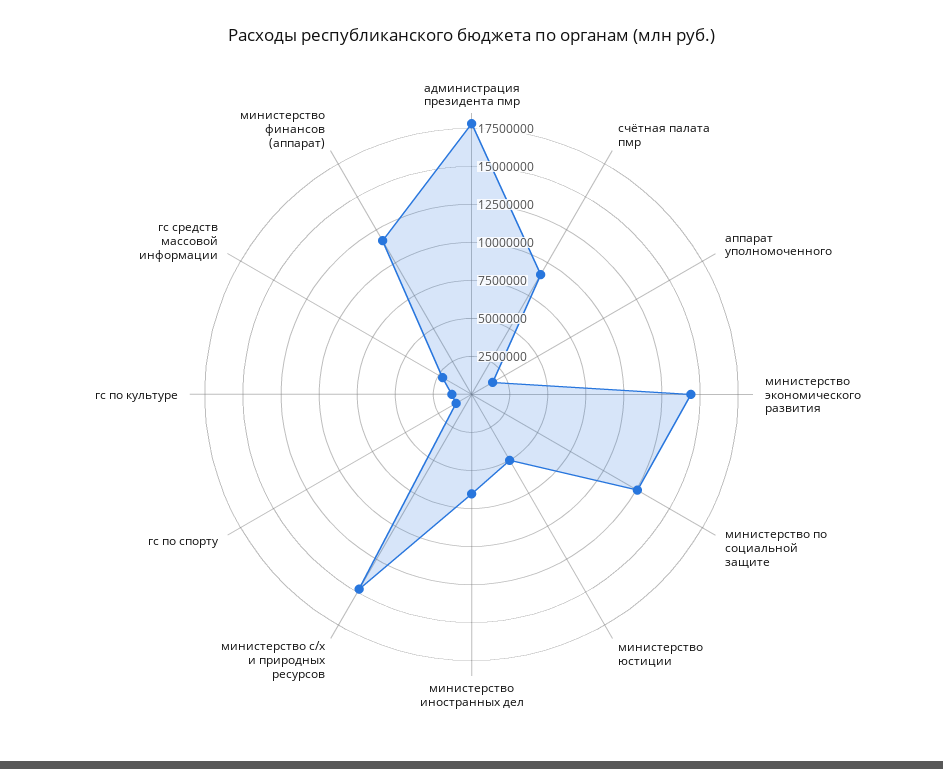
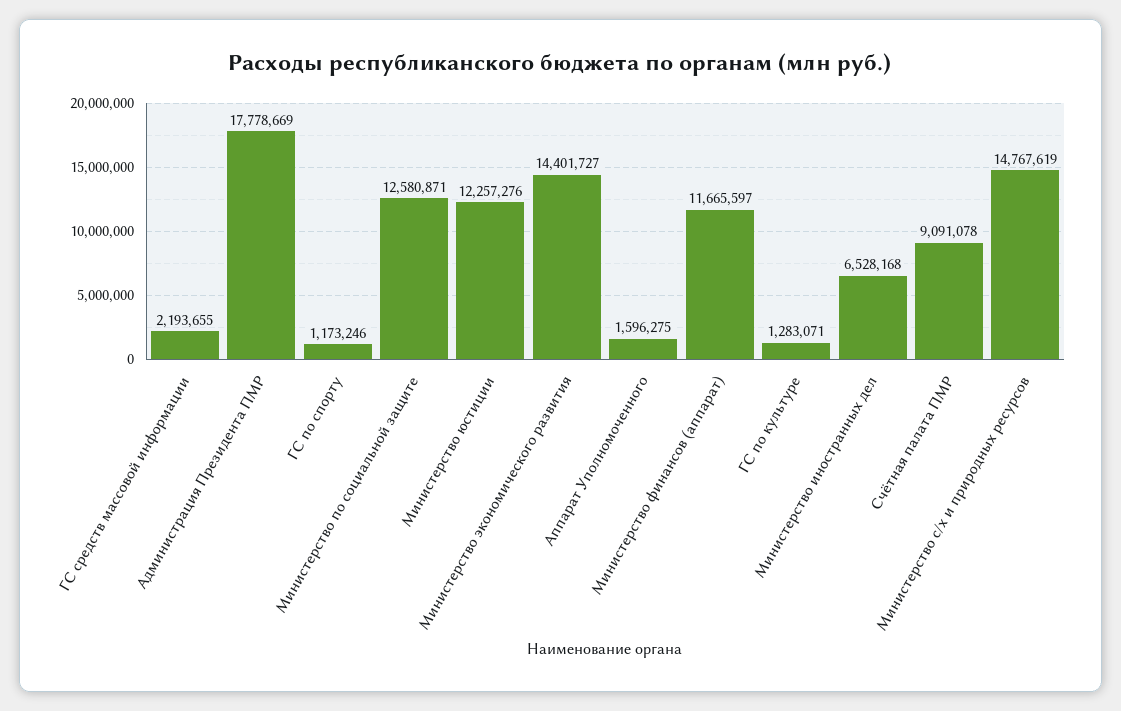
министерство юстиции: 5000000 -> 12257276

